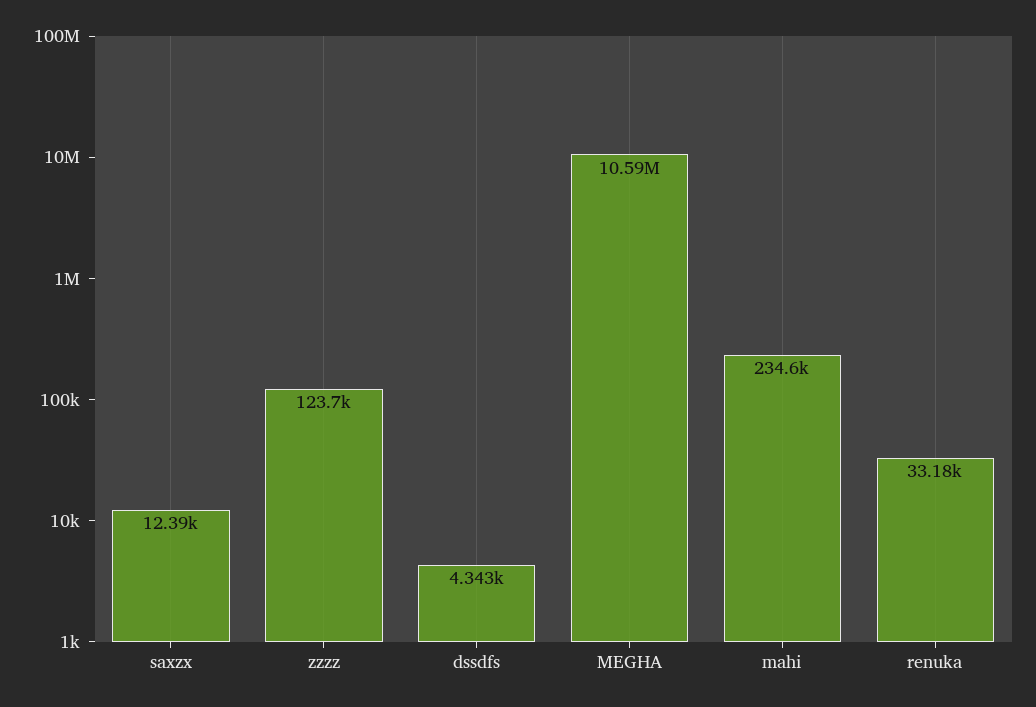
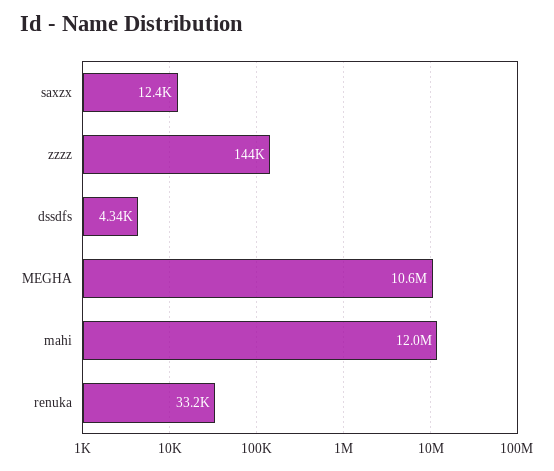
zzzz: 123700 -> 144000
mahi: 234600 -> 12000000

